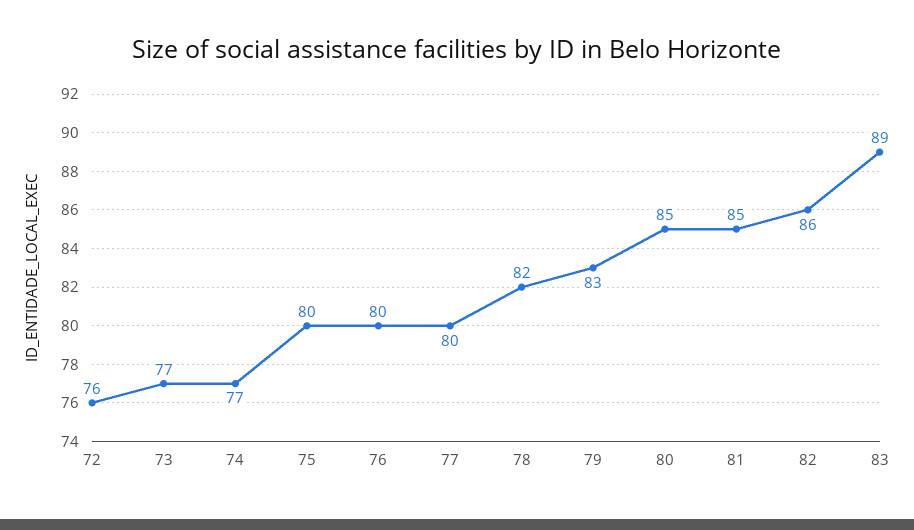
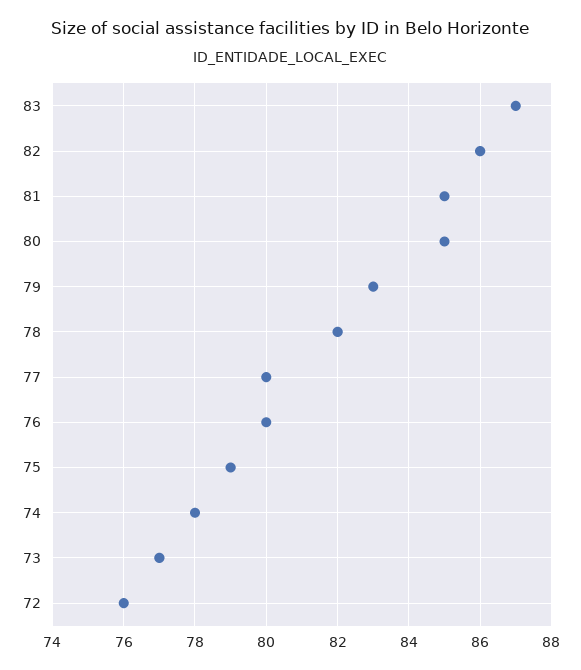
74: 77 -> 78
75: 80 -> 79
83: 89 -> 87

